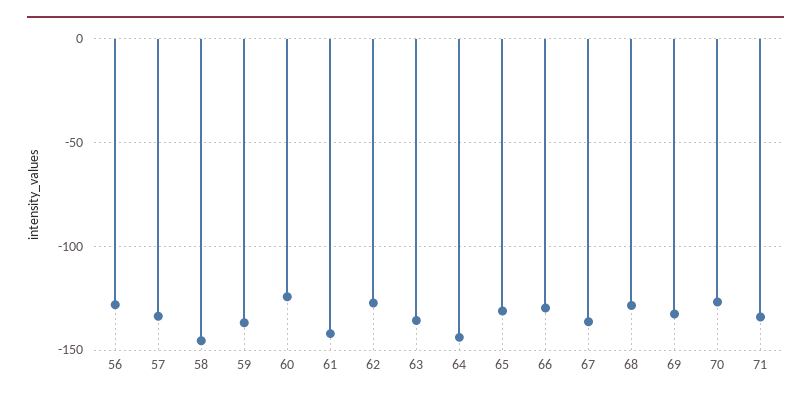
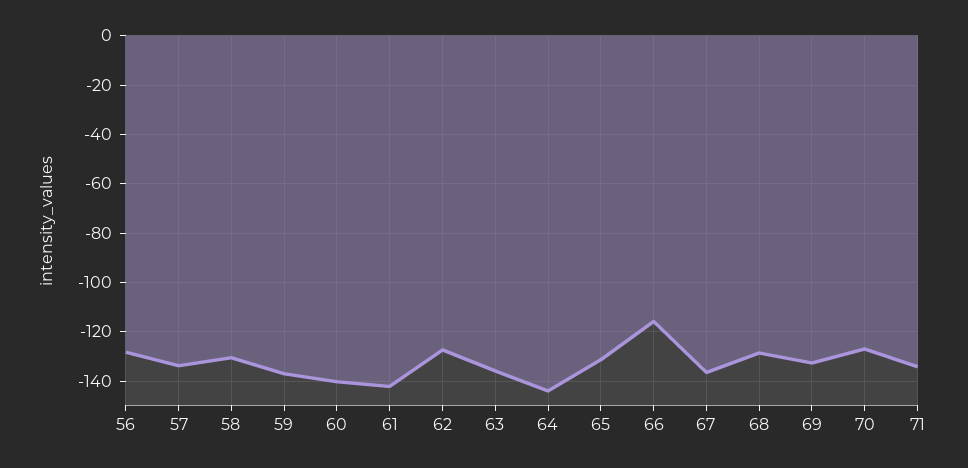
58: -145 -> -130
60: -125 -> -140
66: -130 -> -115

